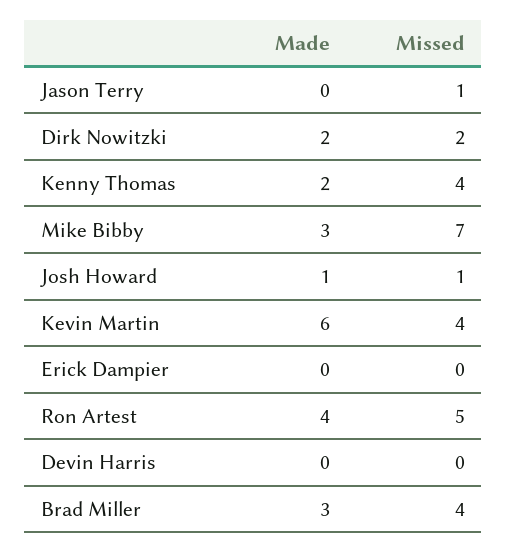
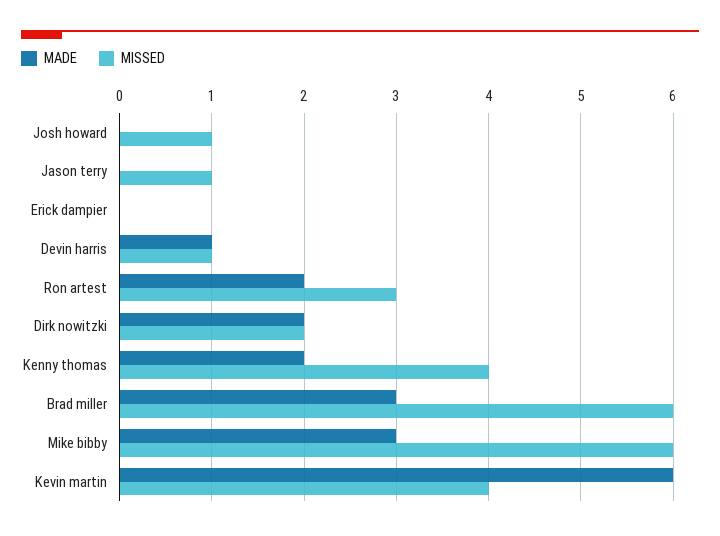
Missed, Mike Bibby: 7 -> 6
Made, Josh Howard: 1 -> 0
Made, Ron Artest: 4 -> 2
Missed, Ron Artest: 5 -> 3
Made, Devin Harris: 0 -> 1
Missed, Devin Harris: 0 -> 1
Missed, Brad Miller: 4 -> 6

